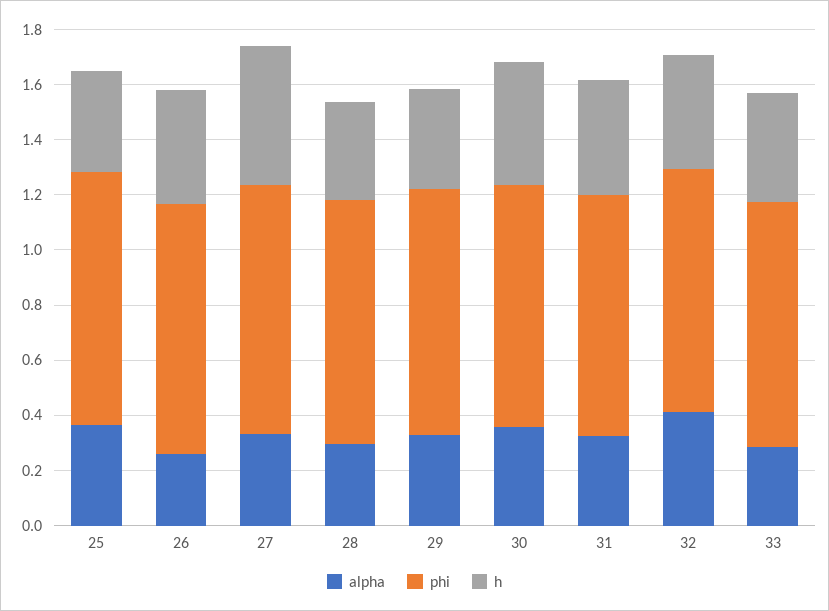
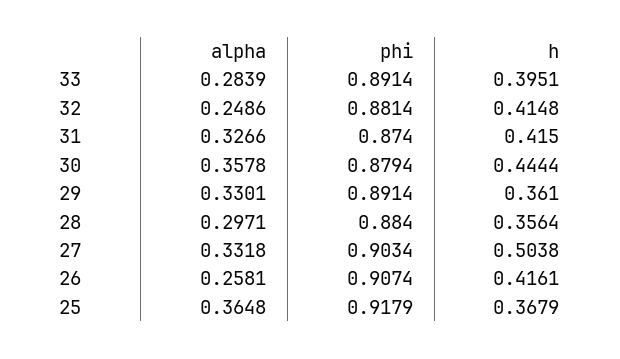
alpha, 32: 0.4 -> 0.2486

